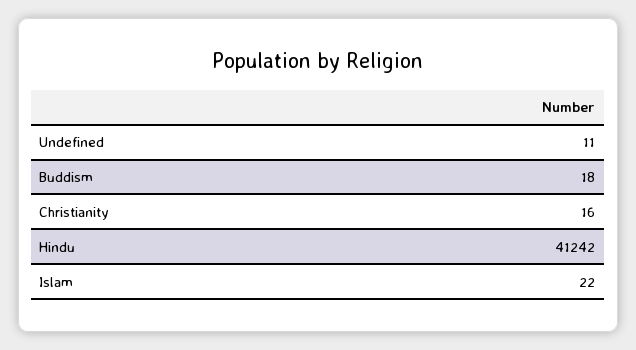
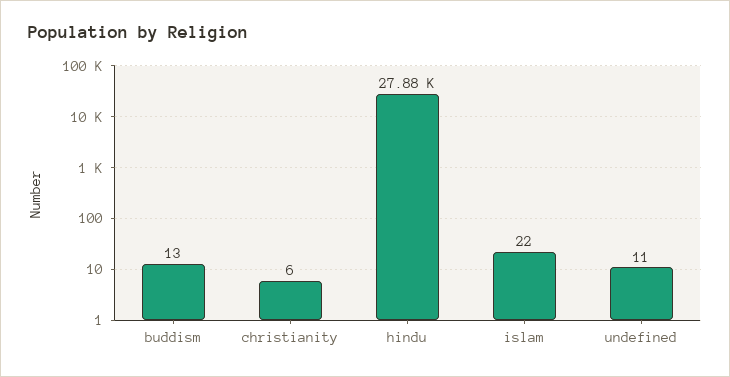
Buddism: 18 -> 13
Christianity: 16 -> 6
Hindu: 41242 -> 27880

